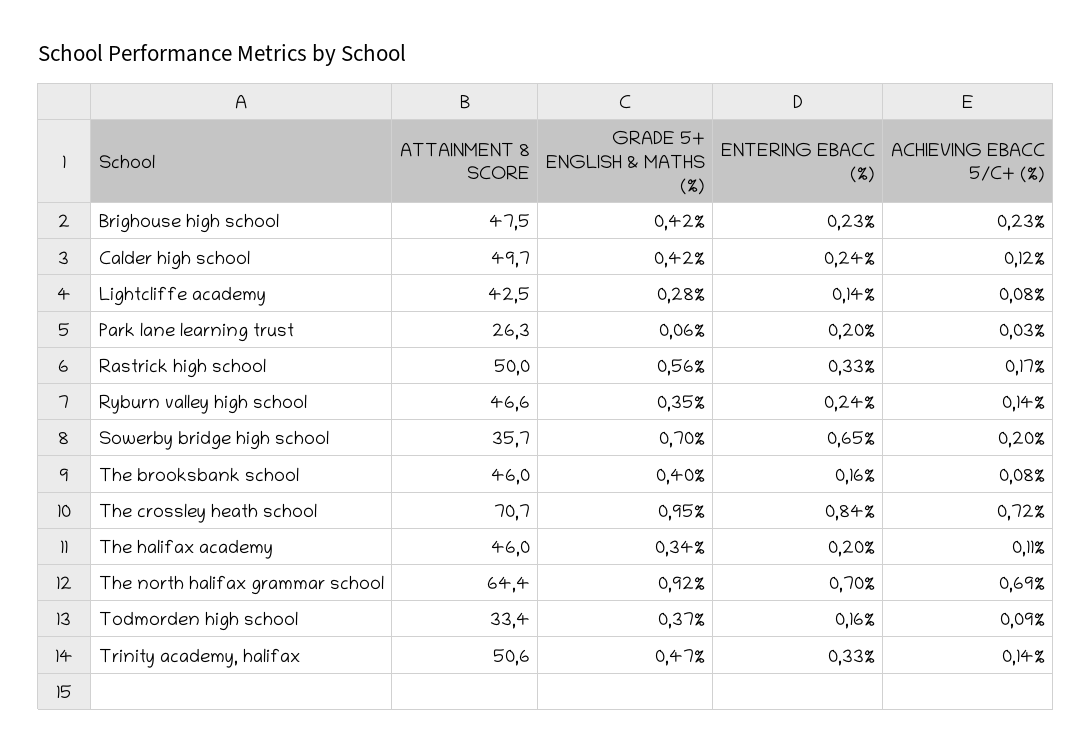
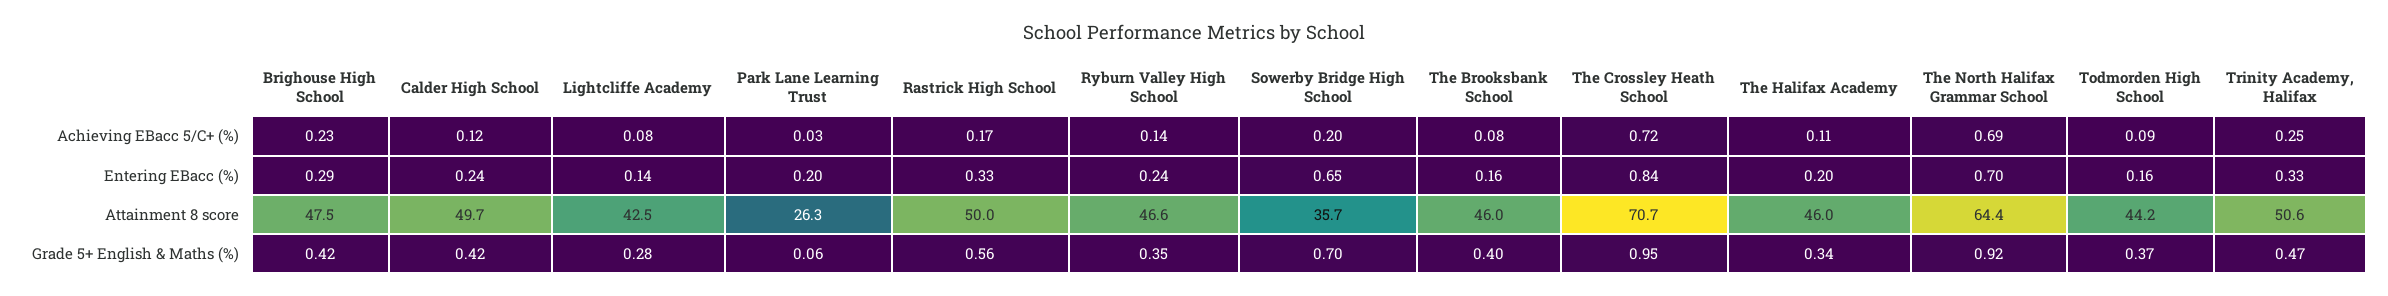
ENTERING EBACC (%), Brighouse high school: 0.23 -> 0.29
ATTAINMENT 8 SCORE, Todmorden high school: 33.4 -> 44.2
ACHIEVING EBACC 5/C+ (%), Trinity academy, halifax: 0.14 -> 0.25

